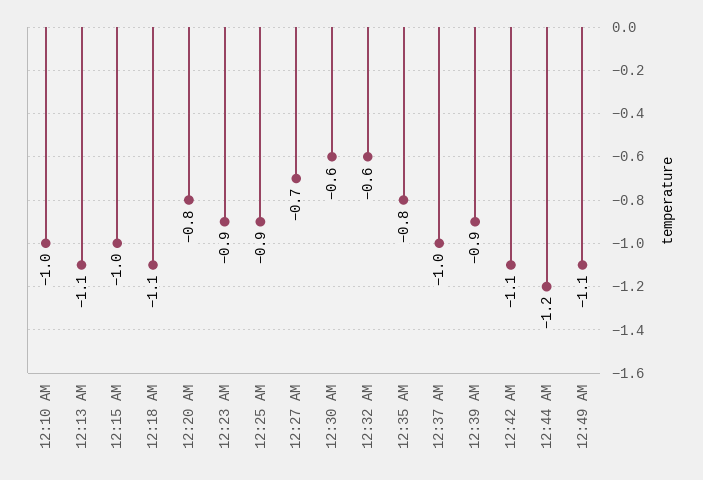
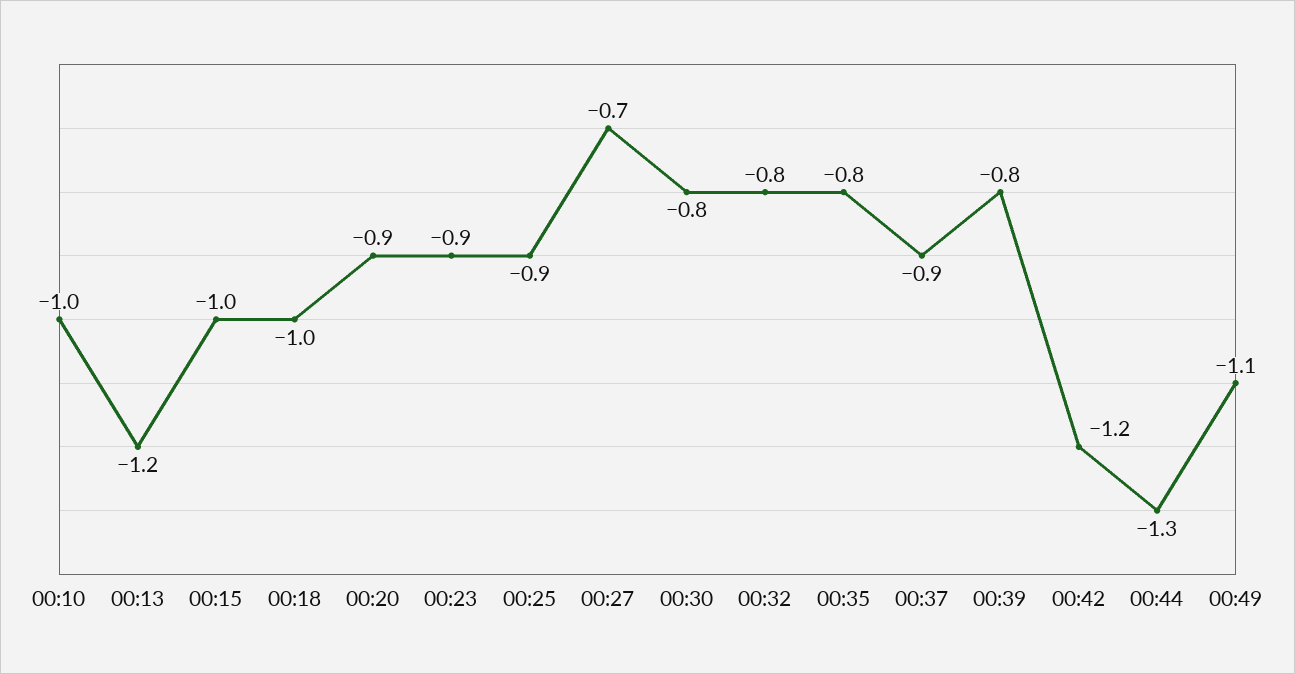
12:13 AM: -1.1 -> -1.2
12:18 AM: -1.1 -> -1
12:20 AM: -0.8 -> -0.9
12:30 AM: -0.6 -> -0.8
12:32 AM: -0.6 -> -0.8
12:37 AM: -1 -> -0.9
12:39 AM: -0.9 -> -0.8
12:42 AM: -1.1 -> -1.2
12:44 AM: -1.2 -> -1.3

